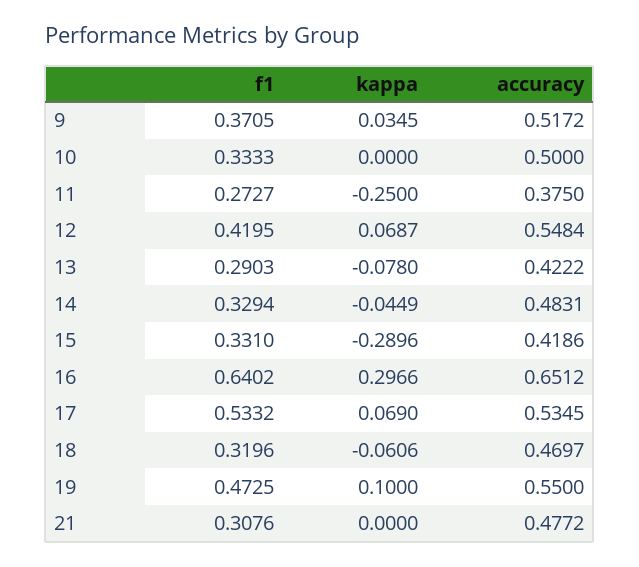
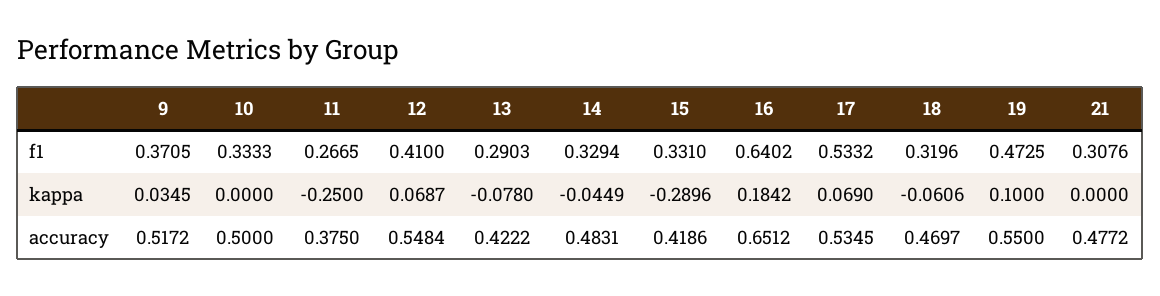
f1, 11: 0.2727 -> 0.2665
f1, 12: 0.4195 -> 0.41
kappa, 16: 0.2966 -> 0.1842

